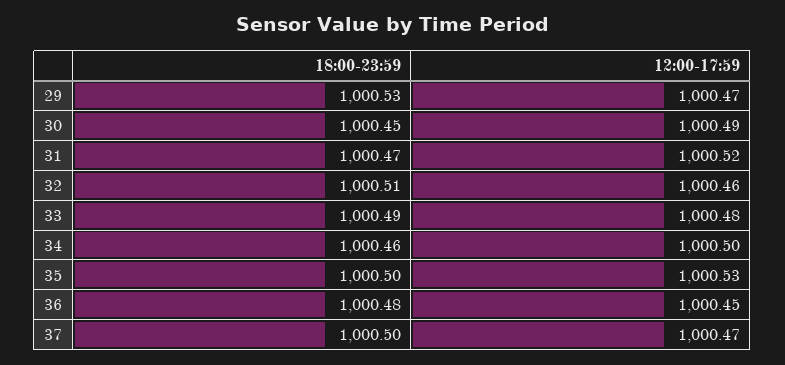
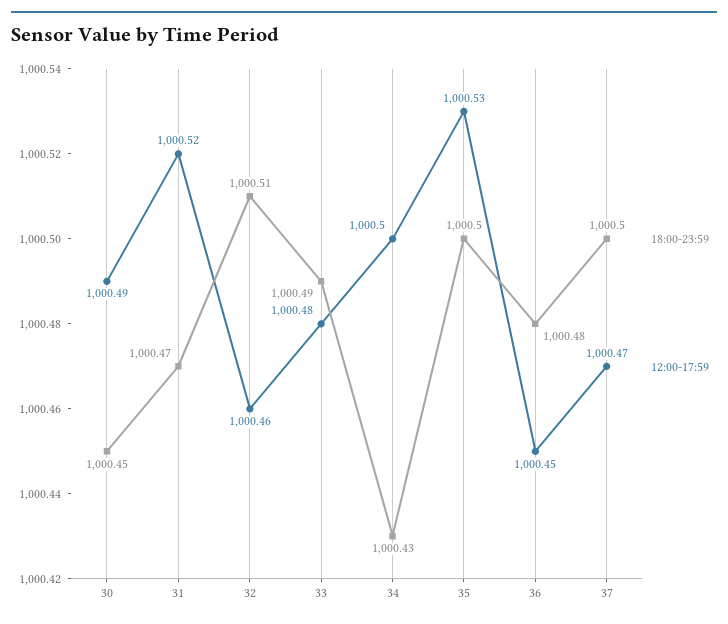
18:00-23:59, 29: 1000.53 -> none
12:00-17:59, 29: 1000.47 -> none
18:00-23:59, 34: 1000.46 -> 1000.43

